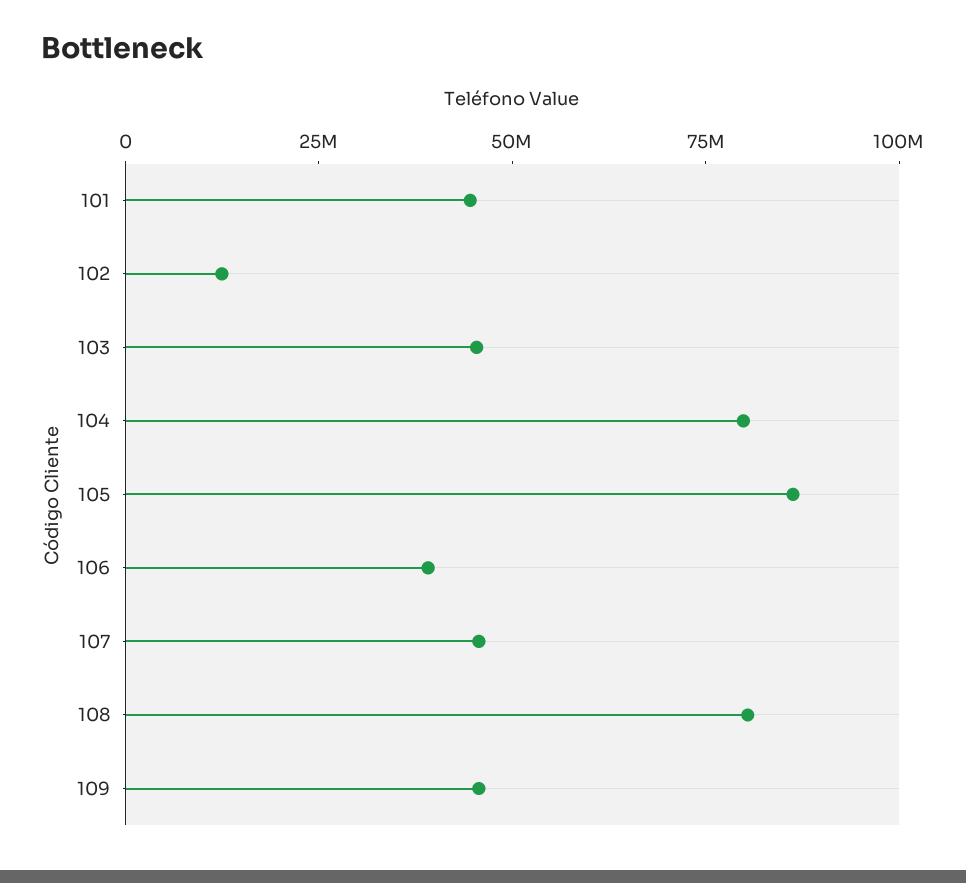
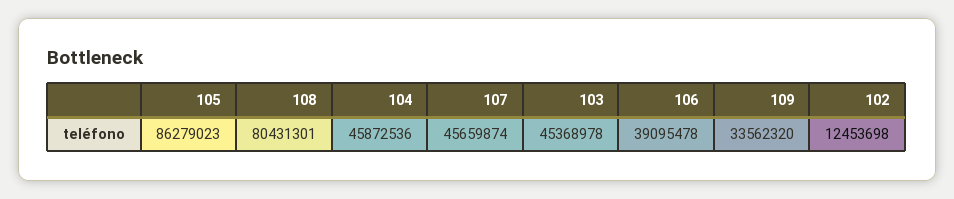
101: 45000000 -> none
104: 80000000 -> 45872536
109: 45000000 -> 33562320

